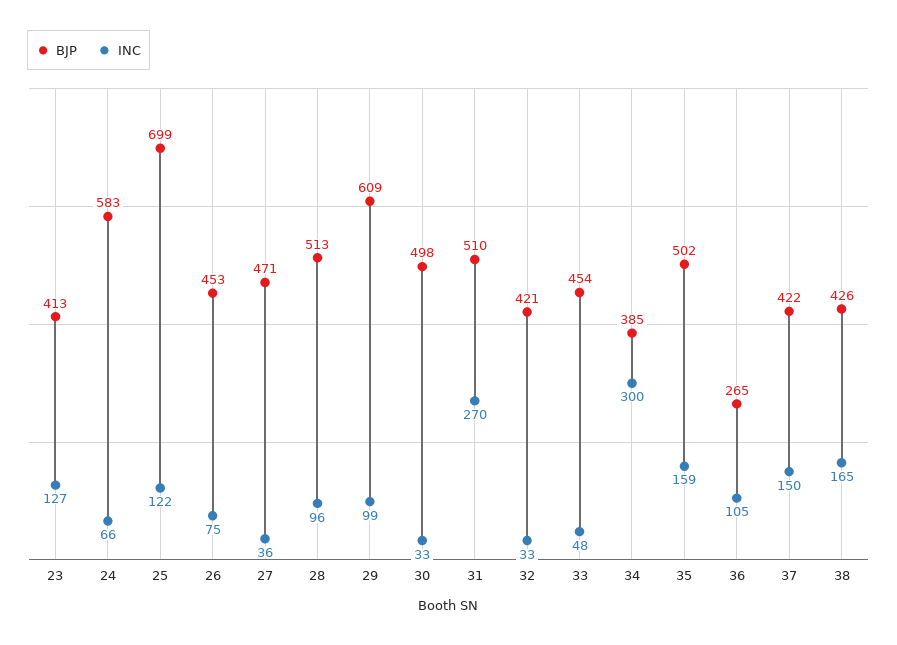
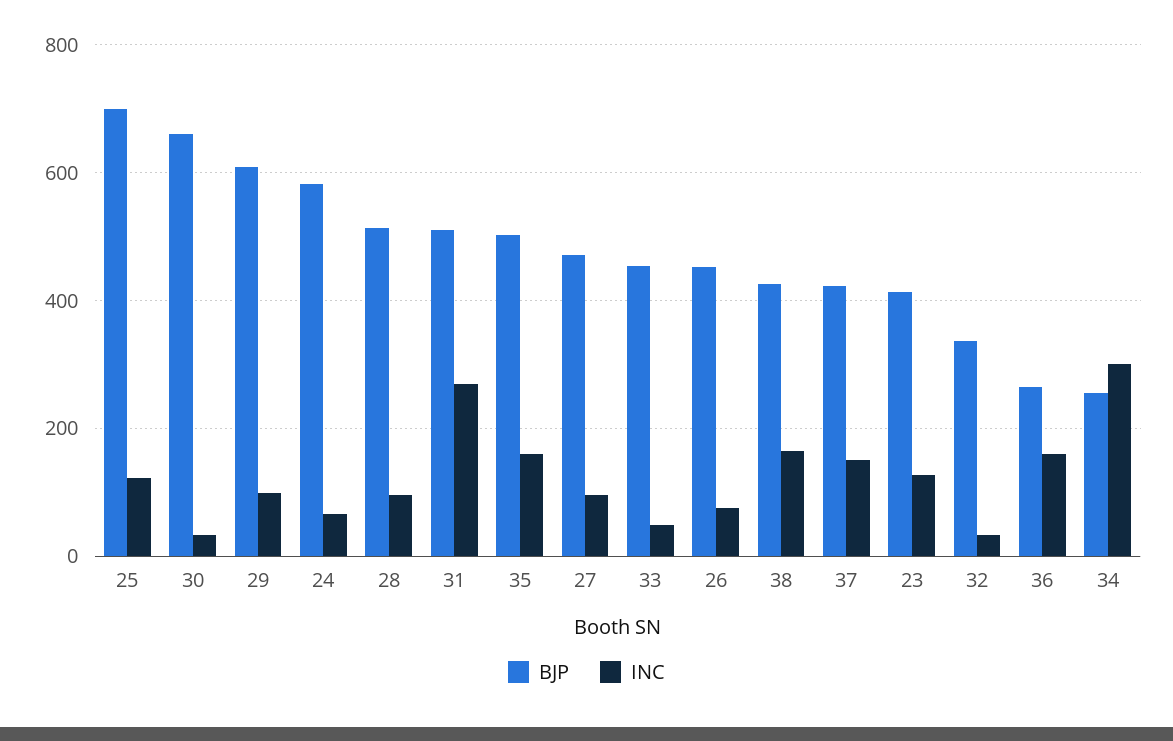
INC, 27: 36 -> 100
BJP, 30: 498 -> 660
BJP, 32: 421 -> 340
BJP, 34: 385 -> 260
INC, 36: 105 -> 160

